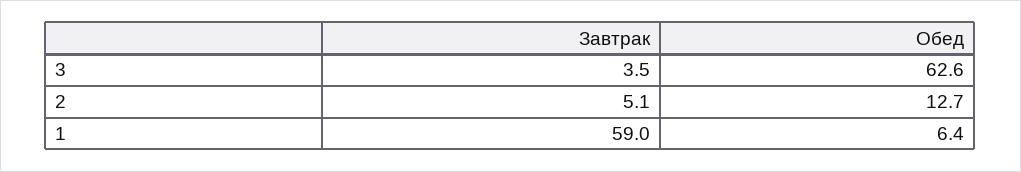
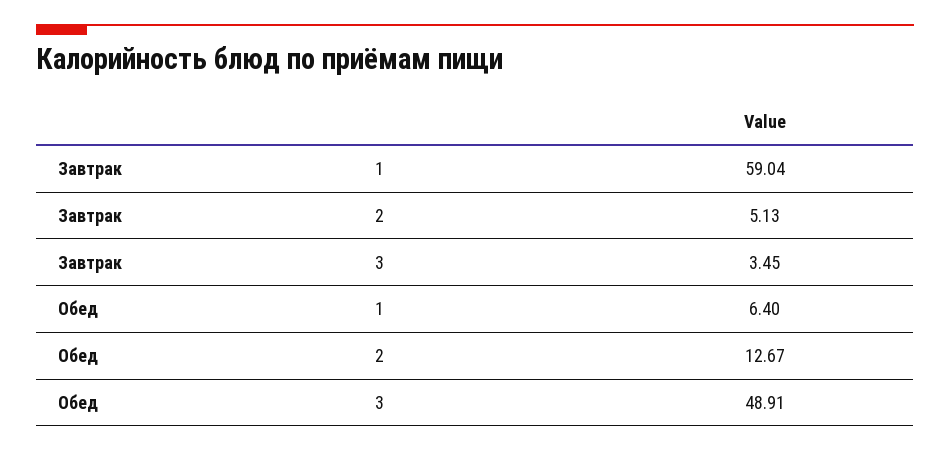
Обед, 3: 62.6 -> 48.91

